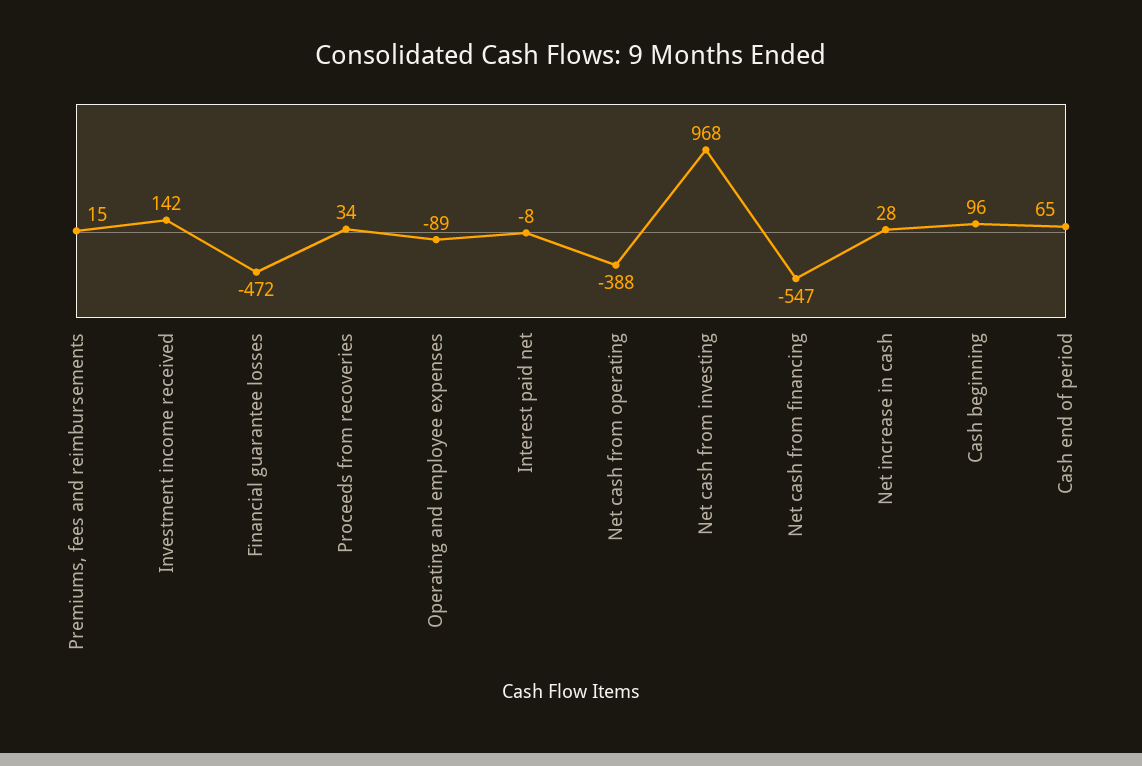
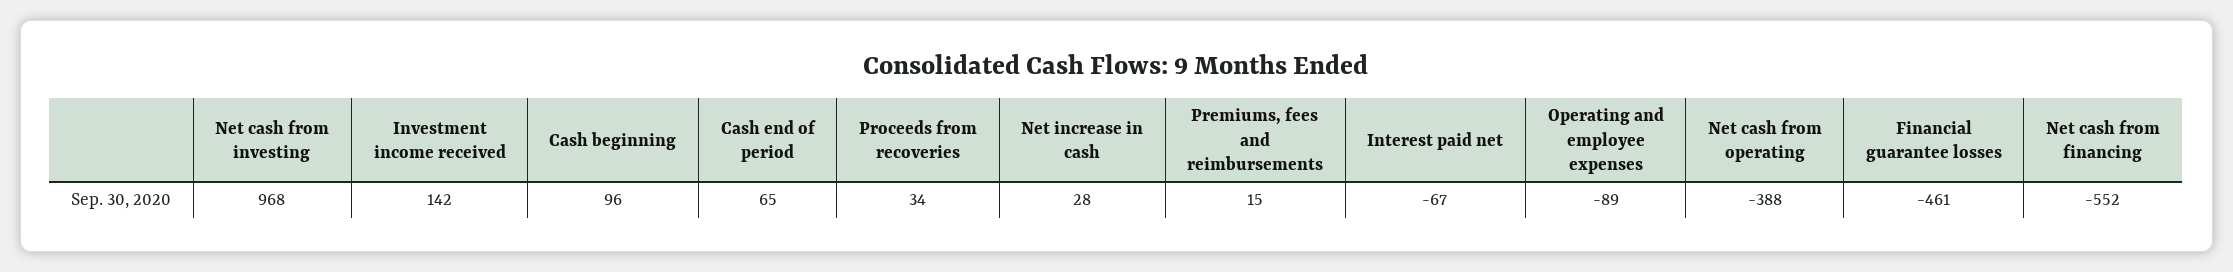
Financial guarantee losses: -472 -> -461
Interest paid net: -8 -> -67
Net cash from financing: -547 -> -552

